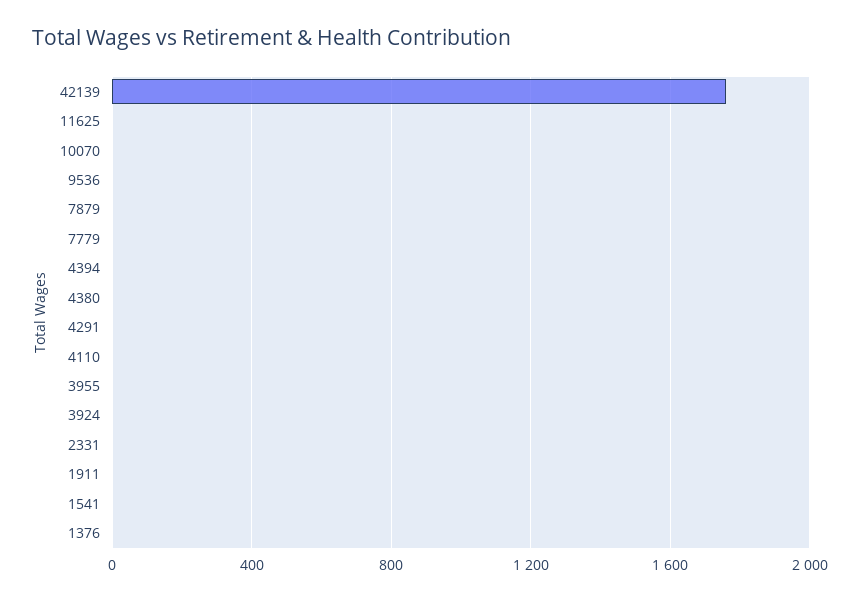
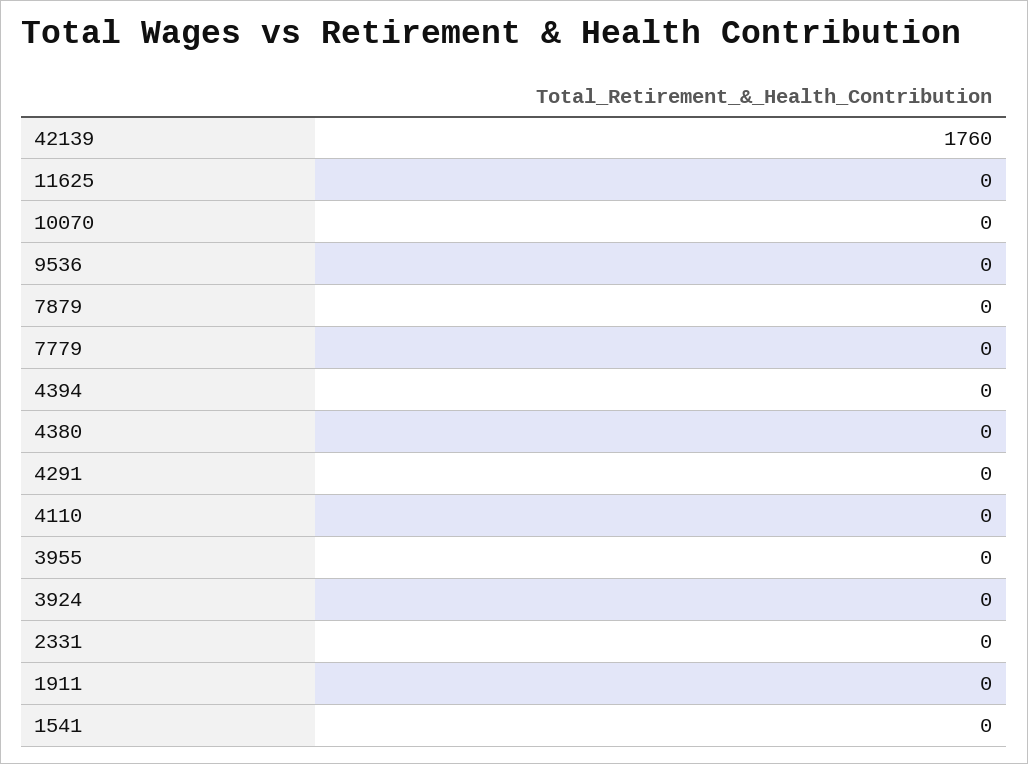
1376: 0 -> none

